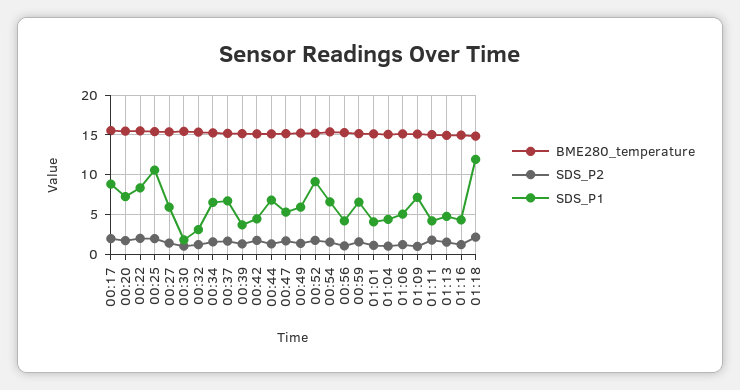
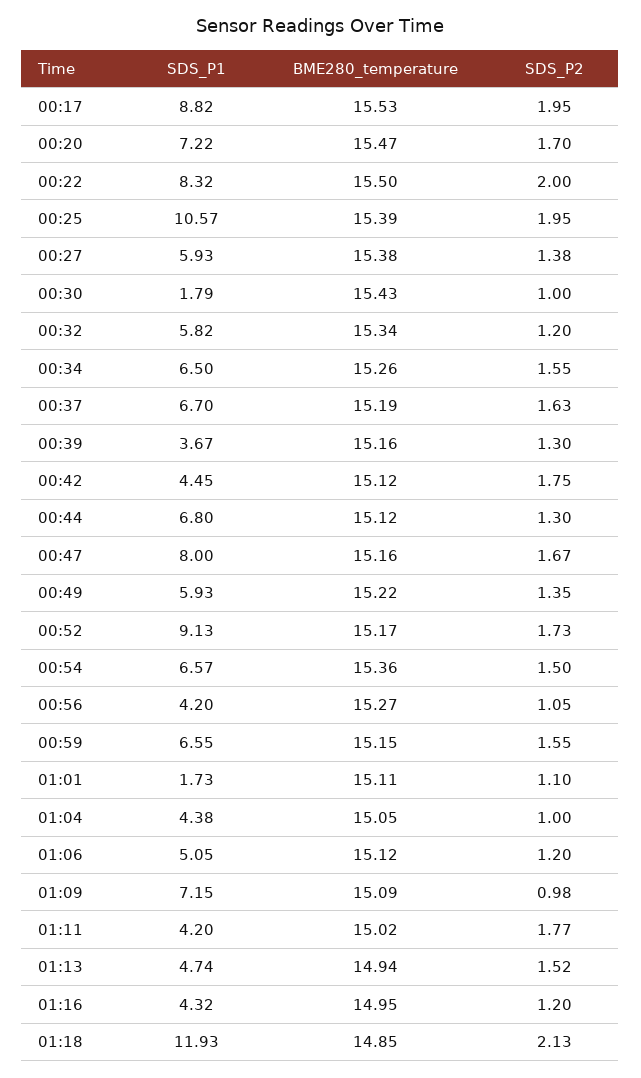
SDS_P1, 00:32: 3 -> 5.82
SDS_P1, 00:47: 5 -> 8
SDS_P1, 01:01: 4 -> 1.73

